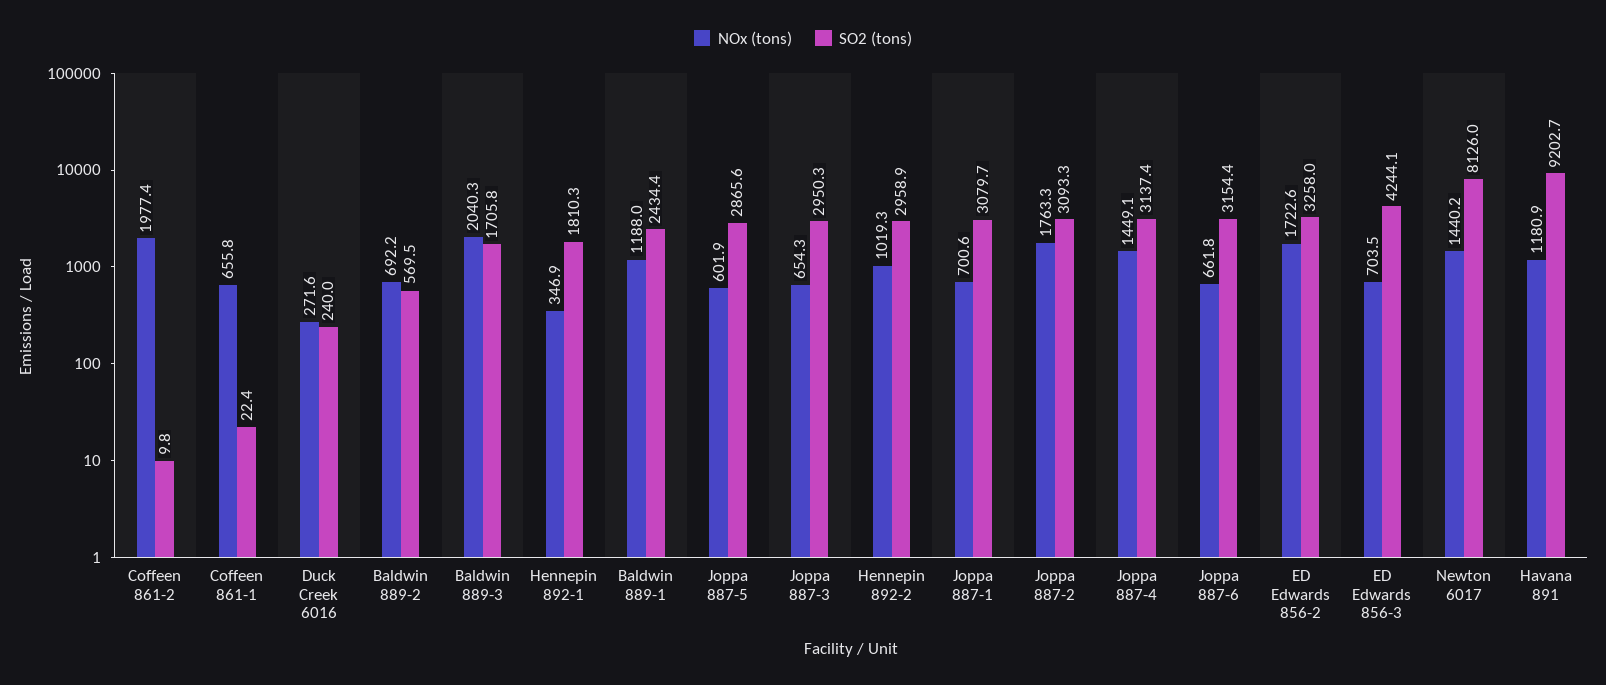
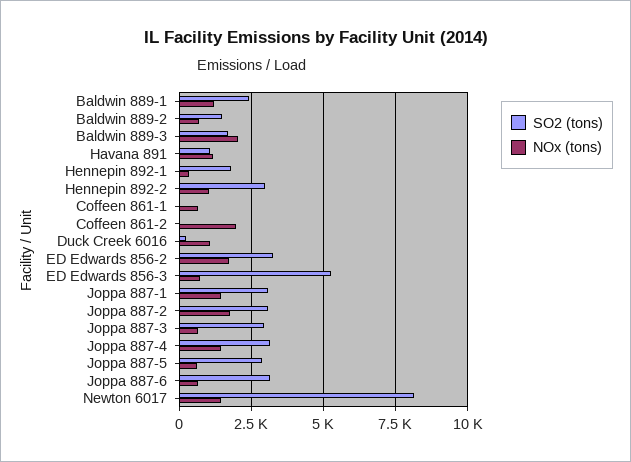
NOx (tons), Duck Creek 6016: 271.6 -> 1000
SO2 (tons), Baldwin 889-2: 569.5 -> 1500
NOx (tons), Joppa 887-1: 700.6 -> 1500
SO2 (tons), ED Edwards 856-3: 4244.1 -> 5250
SO2 (tons), Havana 891: 9202.7 -> 1000

